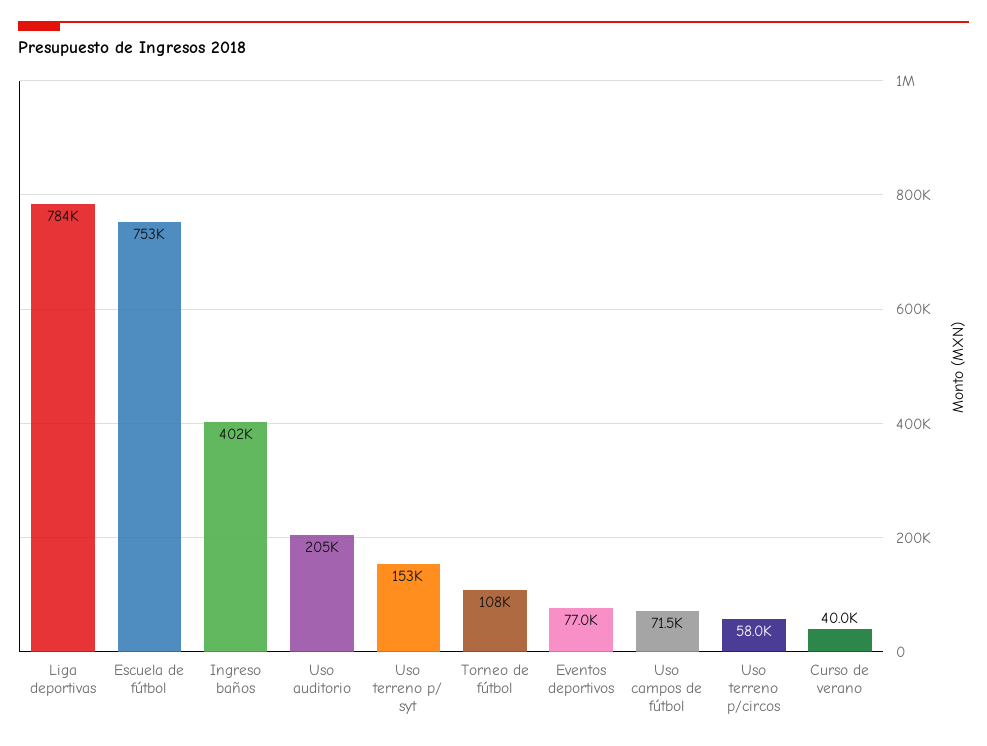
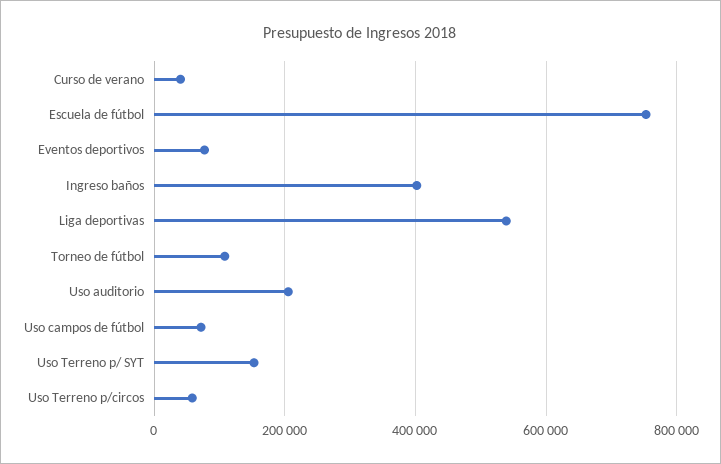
Liga deportivas: 784000 -> 540000

